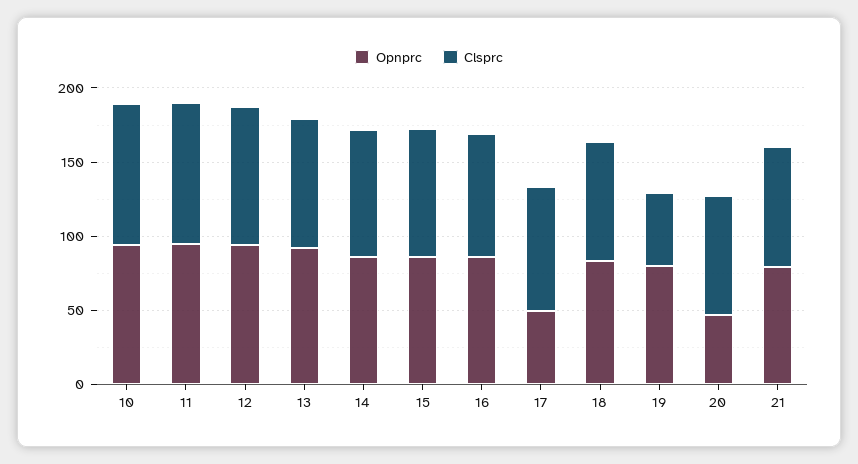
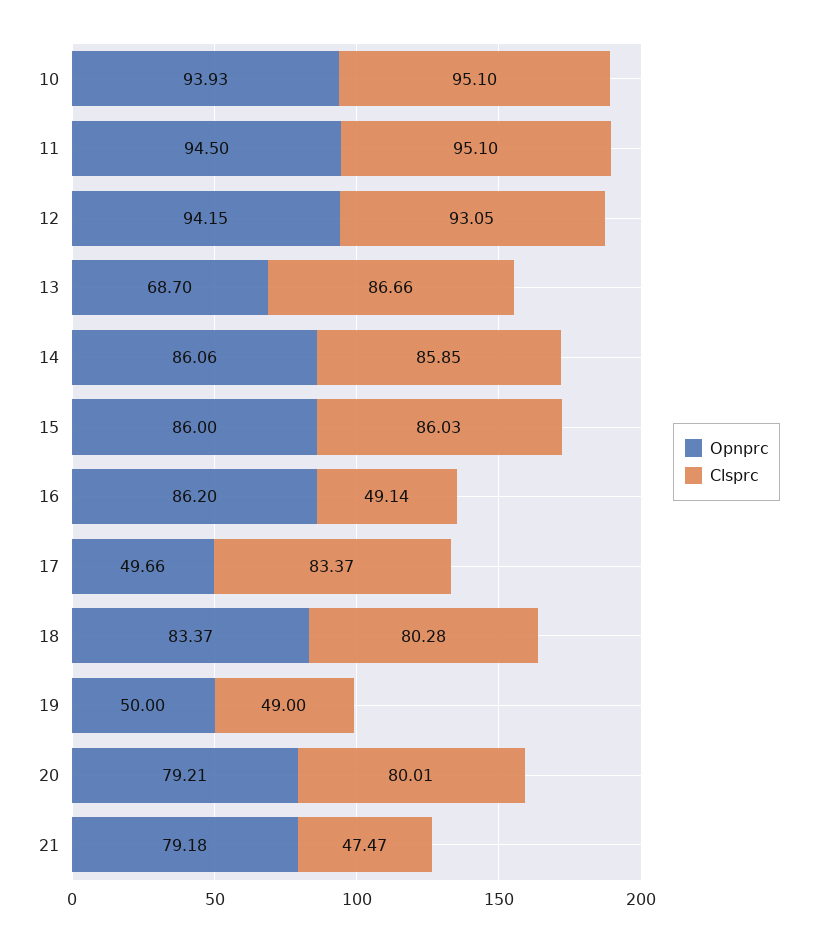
Opnprc, 13: 90 -> 68.7
Clsprc, 16: 80 -> 49.14
Opnprc, 19: 80 -> 50
Opnprc, 20: 50 -> 79.21
Clsprc, 21: 80 -> 47.47

